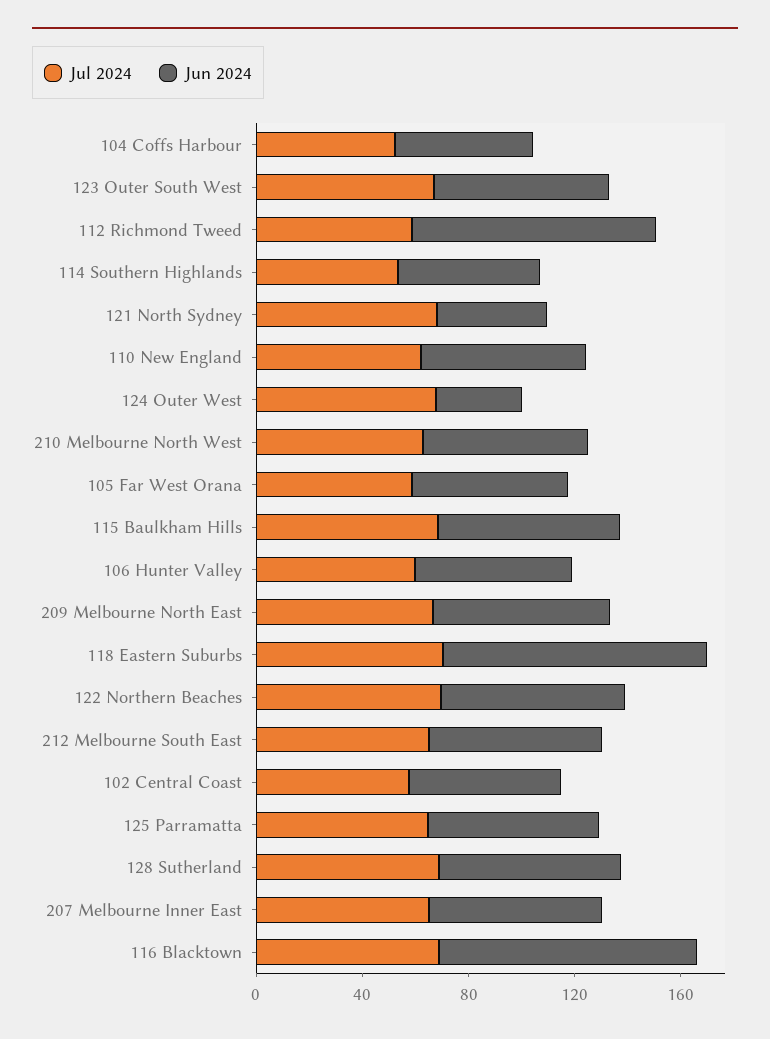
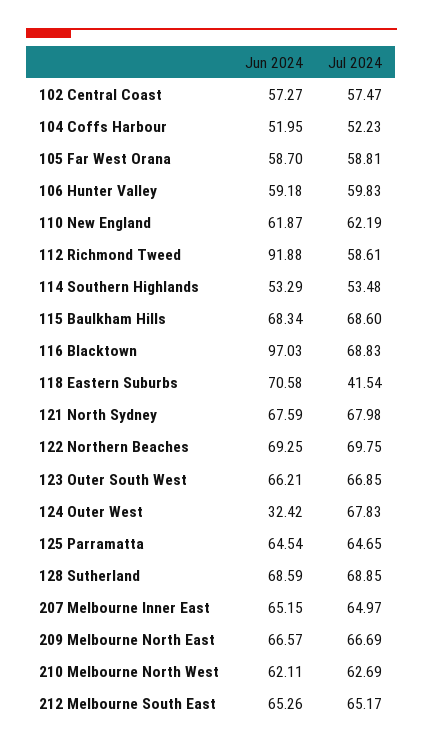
Jun 2024, 121 North Sydney: 40 -> 67.59
Jul 2024, 118 Eastern Suburbs: 70 -> 41.54
Jun 2024, 118 Eastern Suburbs: 100 -> 70.58

